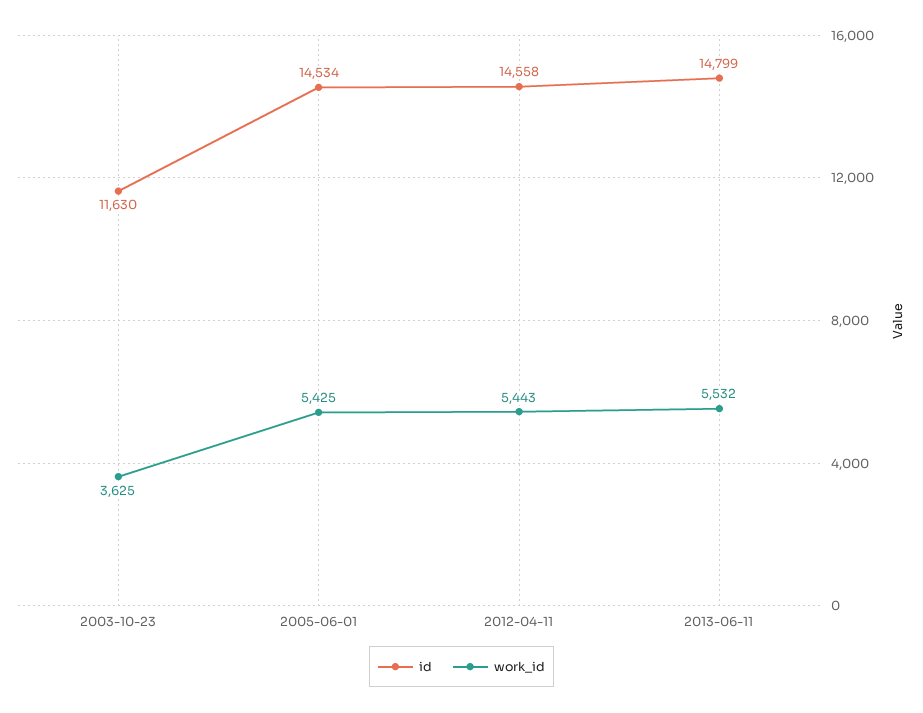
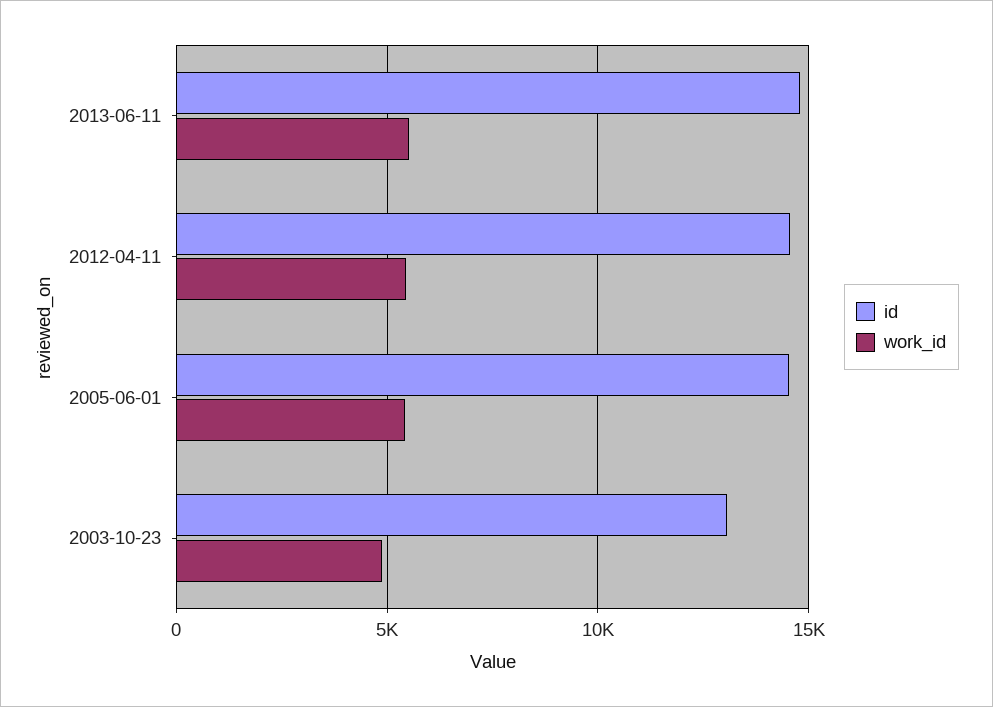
id, 2003-10-23: 11630 -> 13000
work_id, 2003-10-23: 3625 -> 5000

